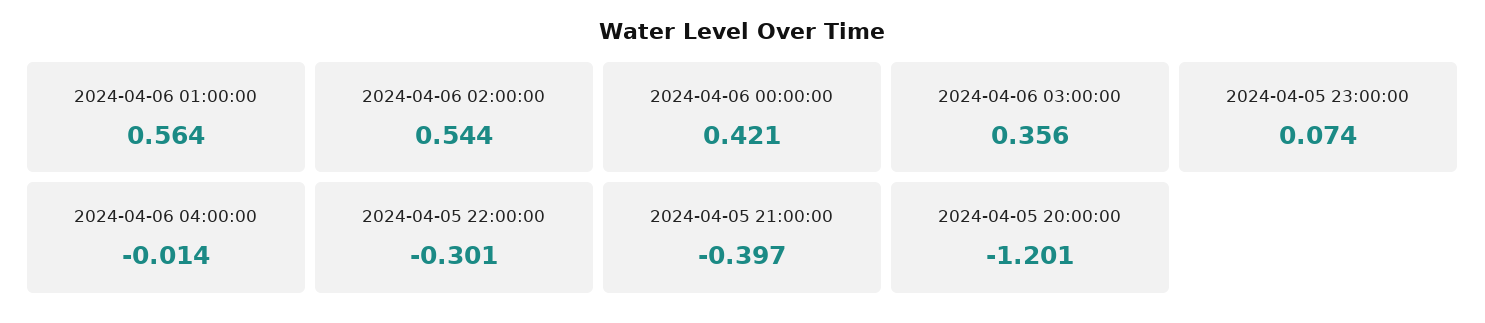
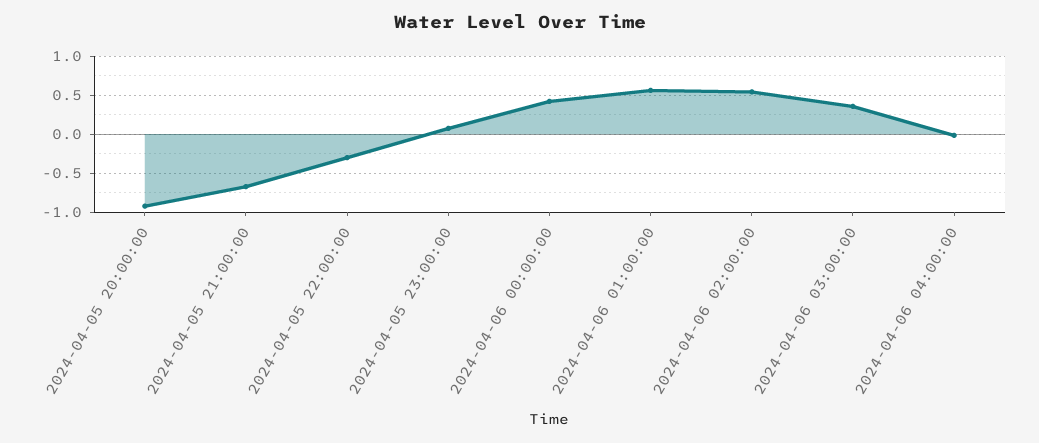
2024-04-05 21:00:00: -0.397 -> -0.7
2024-04-05 20:00:00: -1.201 -> -0.9

